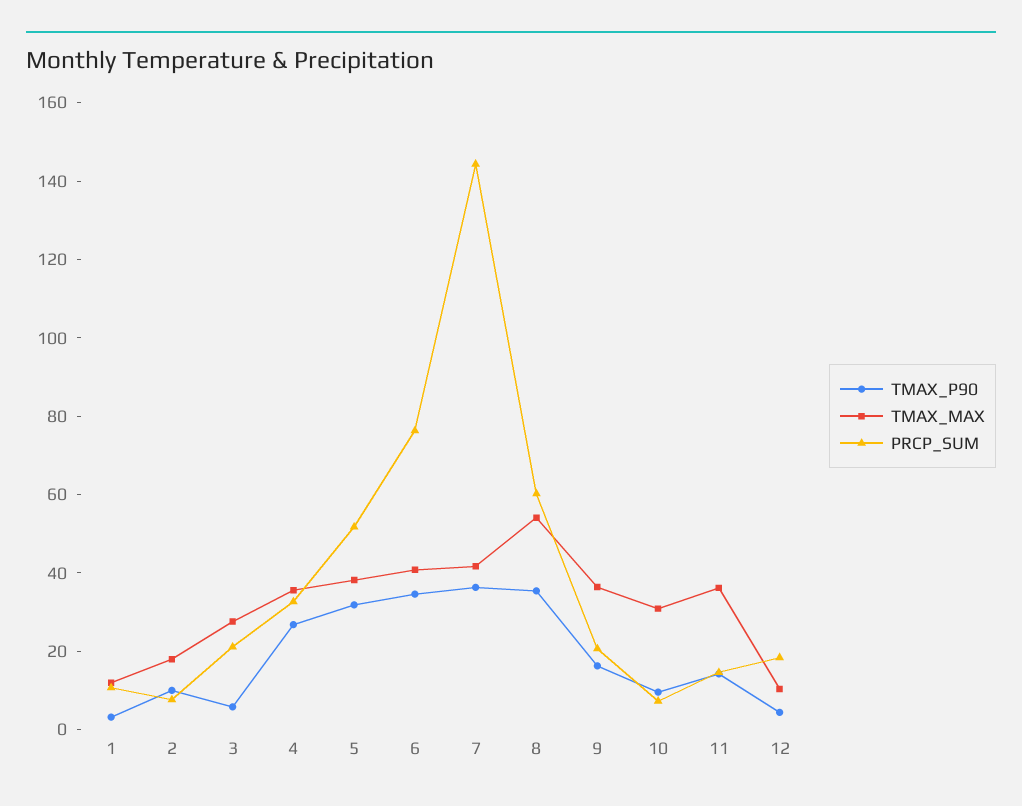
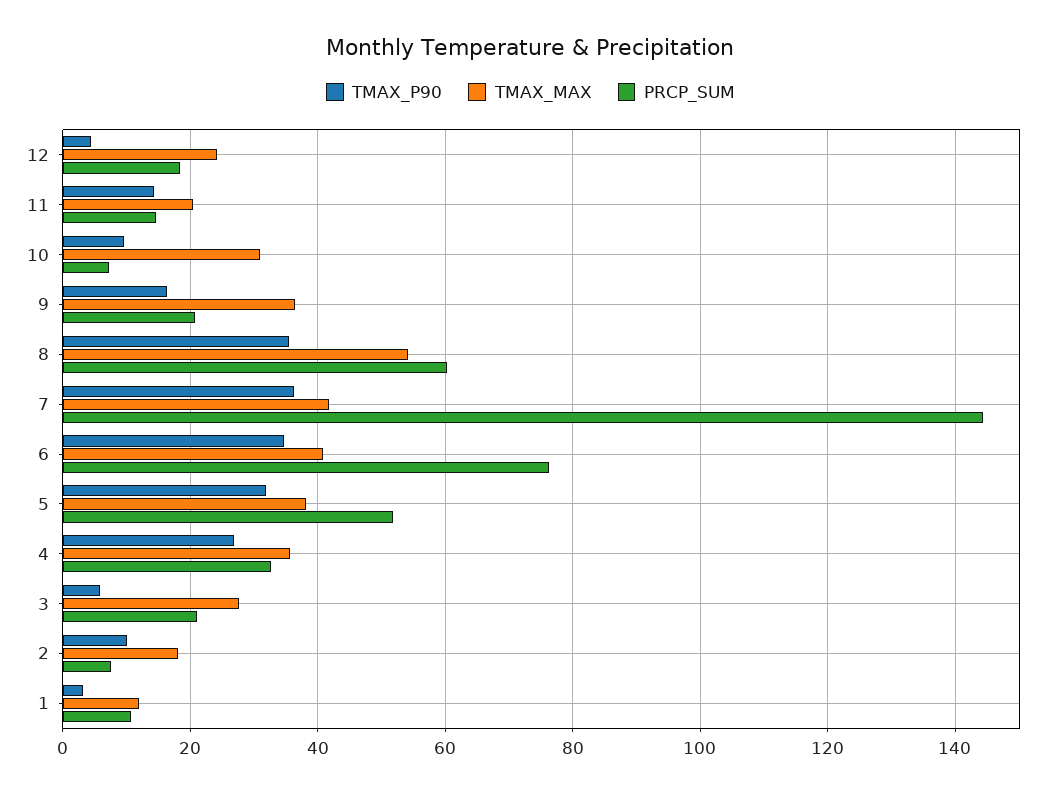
TMAX_MAX, 11: 35 -> 20
TMAX_MAX, 12: 10 -> 24

